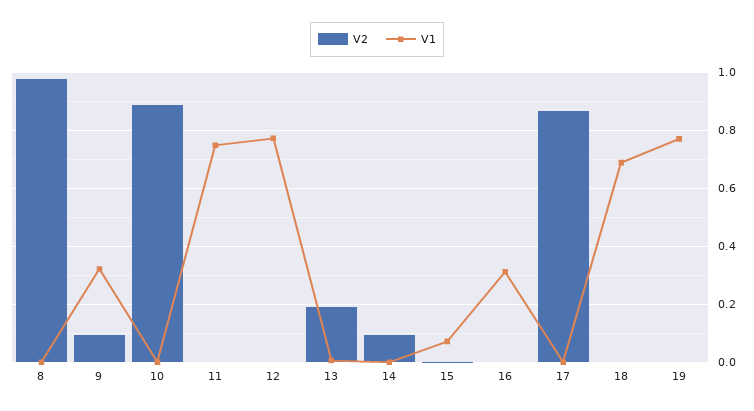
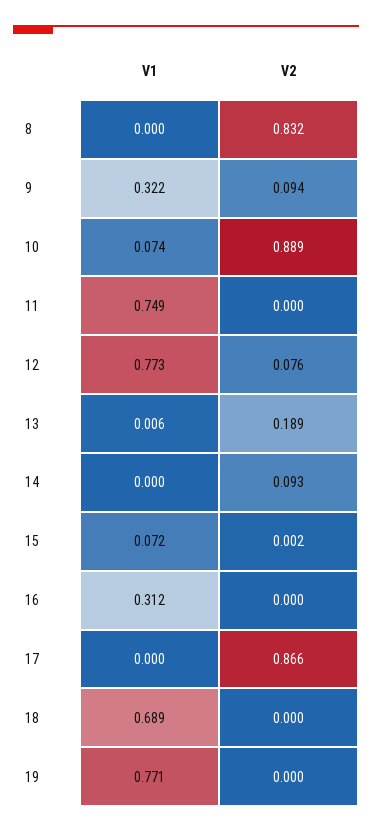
V2, 8: 0.975 -> 0.832
V1, 10: 0 -> 0.074
V2, 12: 0 -> 0.076

